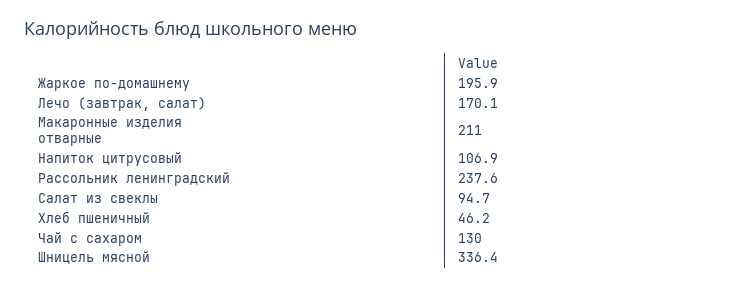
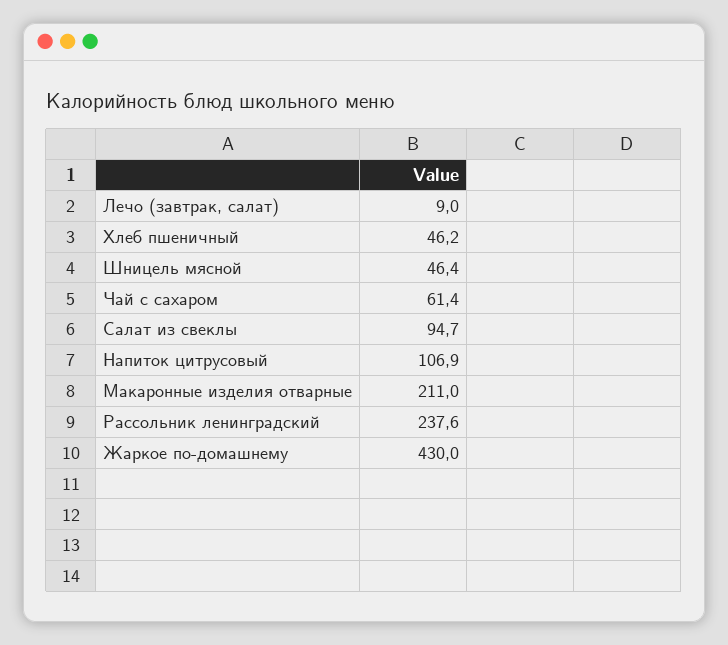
Жаркое по-домашнему: 195.9 -> 430
Лечо (завтрак, салат): 170.1 -> 9
Чай с сахаром: 130 -> 61.4
Шницель мясной: 336.4 -> 46.4

